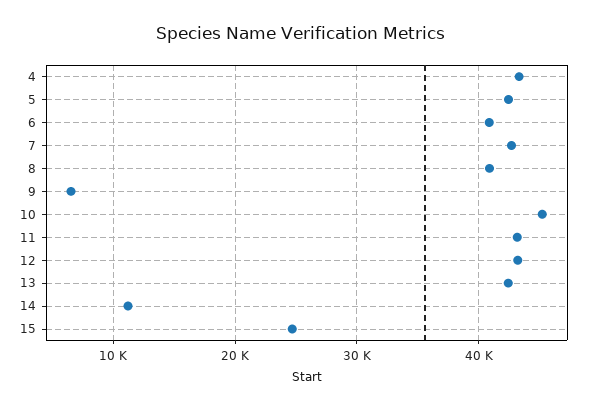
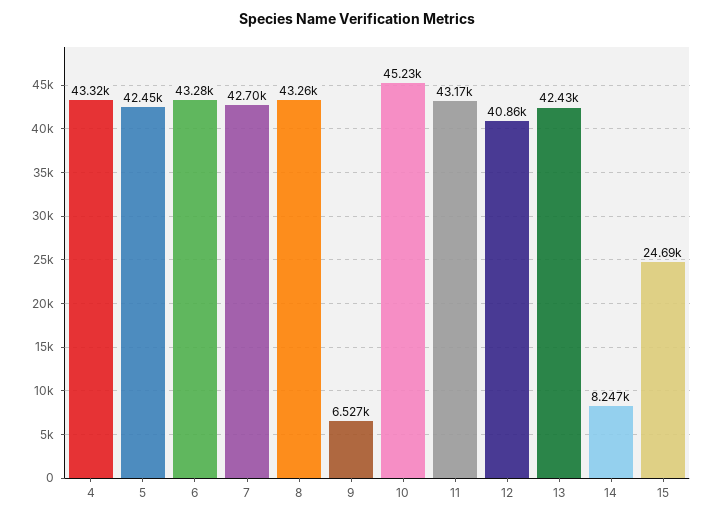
6: 41000 -> 43280
8: 41000 -> 43260
12: 43000 -> 40860
14: 11000 -> 8247

